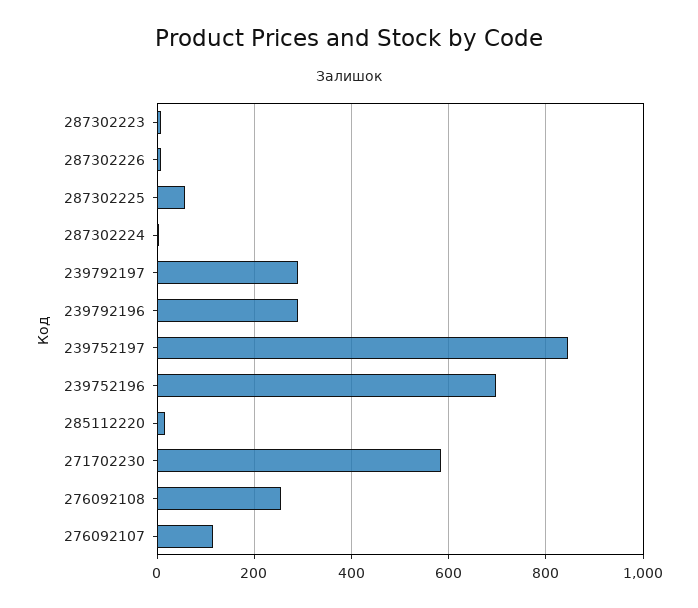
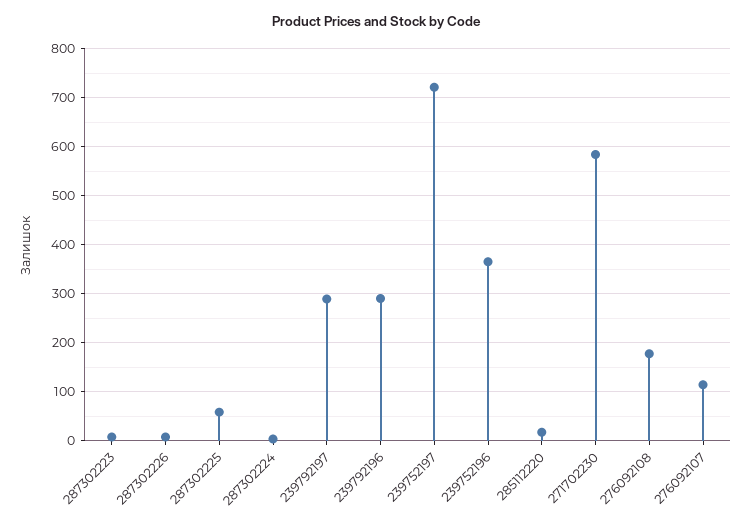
239752197: 840 -> 720
239752196: 700 -> 360
276092108: 260 -> 180

